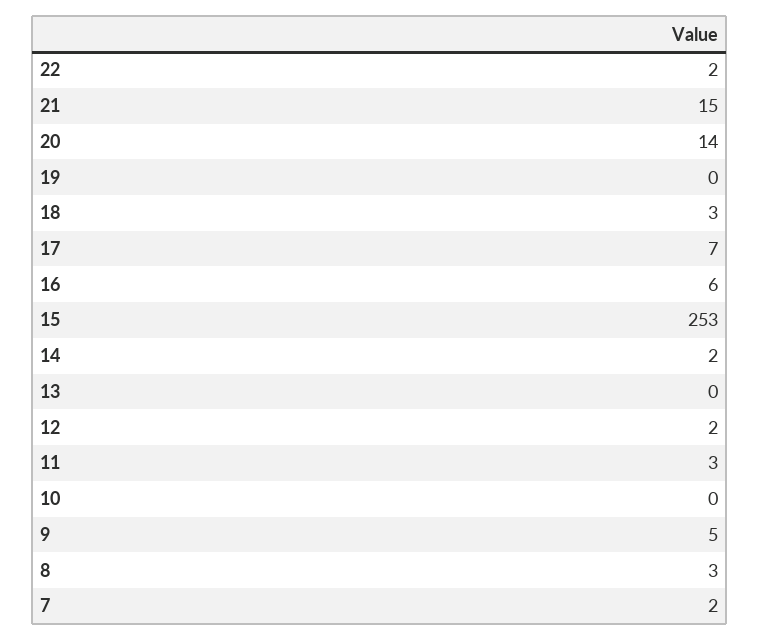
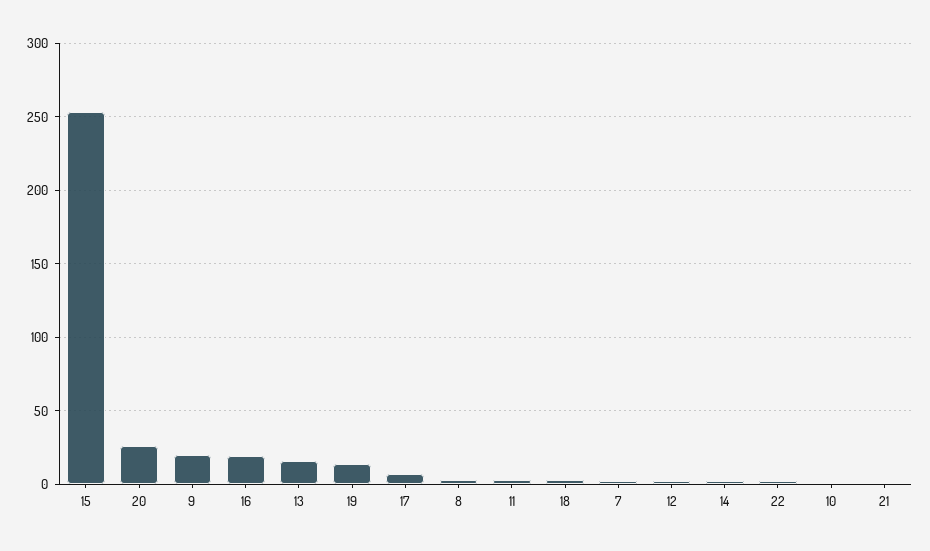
21: 15 -> 0
20: 14 -> 25
19: 0 -> 15
16: 6 -> 20
13: 0 -> 15
9: 5 -> 20

